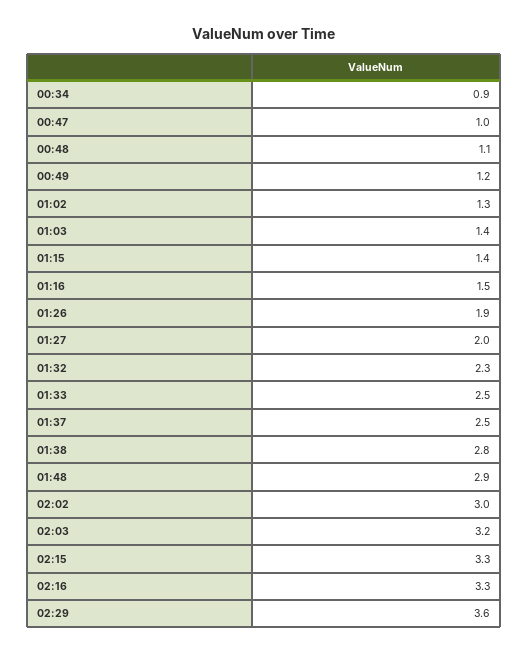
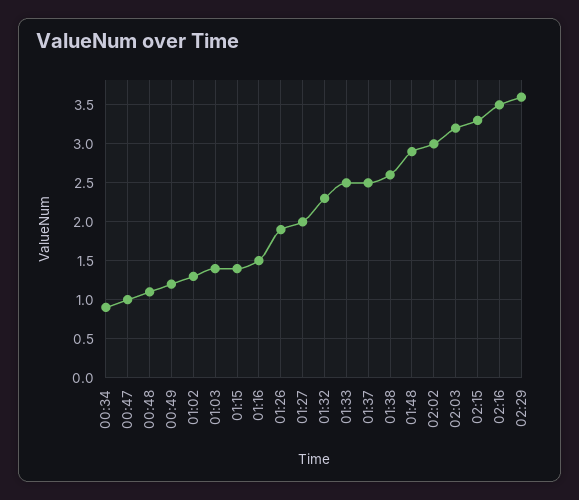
01:38: 2.8 -> 2.6
02:16: 3.3 -> 3.5

